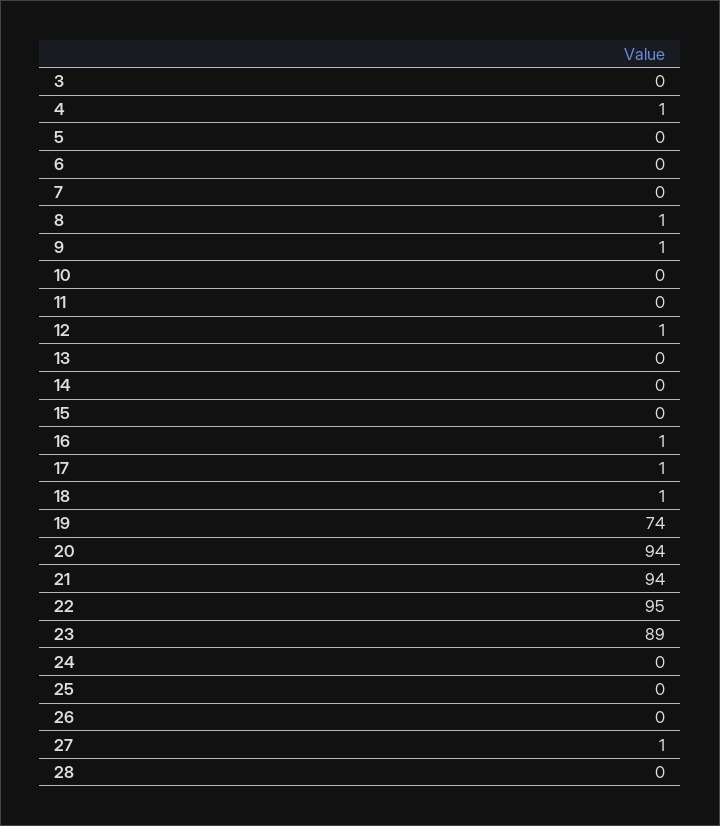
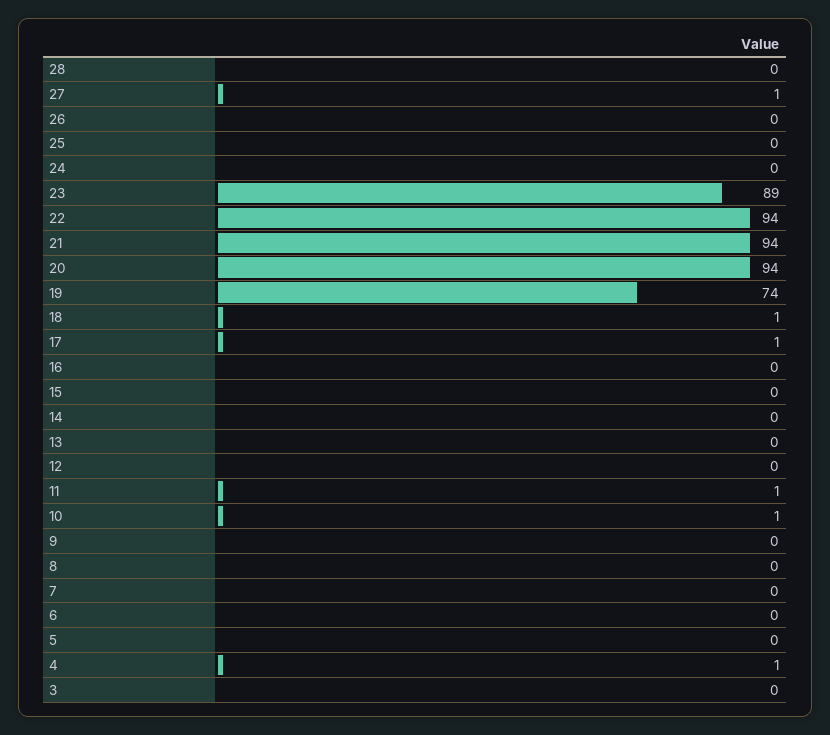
8: 1 -> 0
9: 1 -> 0
10: 0 -> 1
11: 0 -> 1
12: 1 -> 0
16: 1 -> 0
22: 95 -> 94

